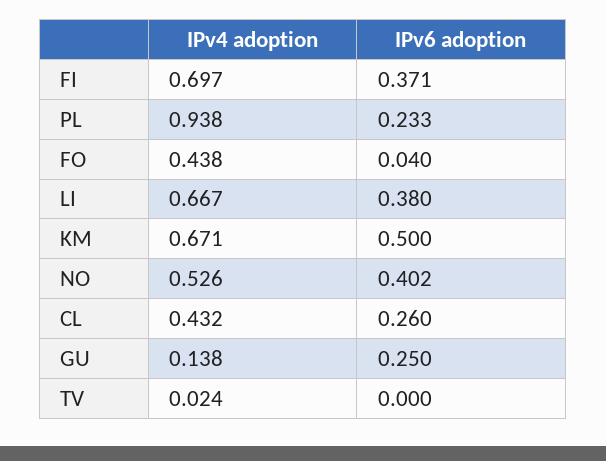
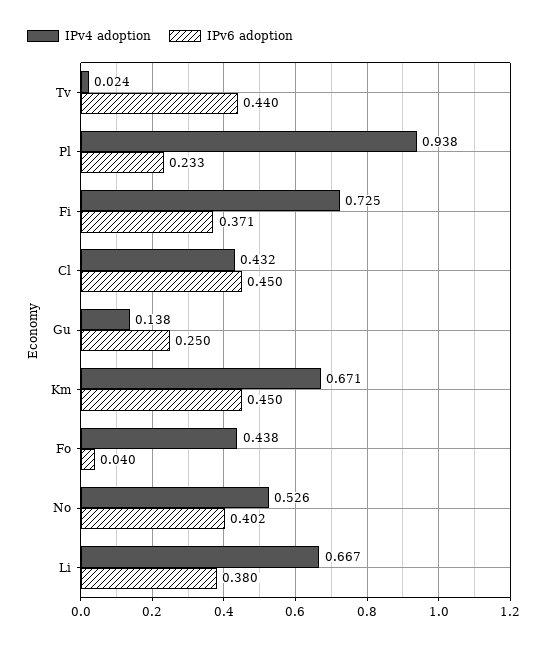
IPv4 adoption, FI: 0.697 -> 0.725
IPv6 adoption, KM: 0.5 -> 0.45
IPv6 adoption, CL: 0.26 -> 0.45
IPv6 adoption, TV: 0 -> 0.44

